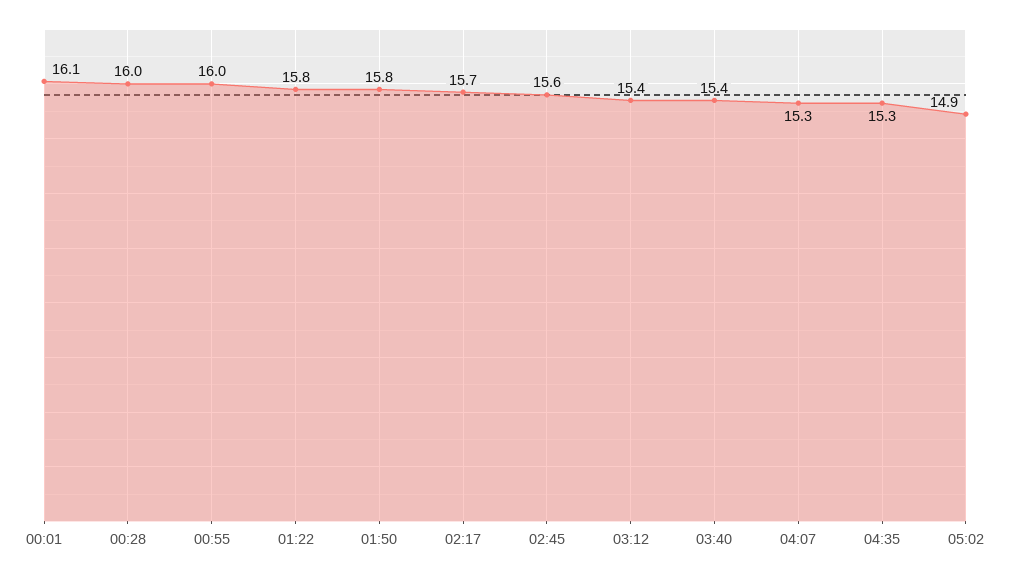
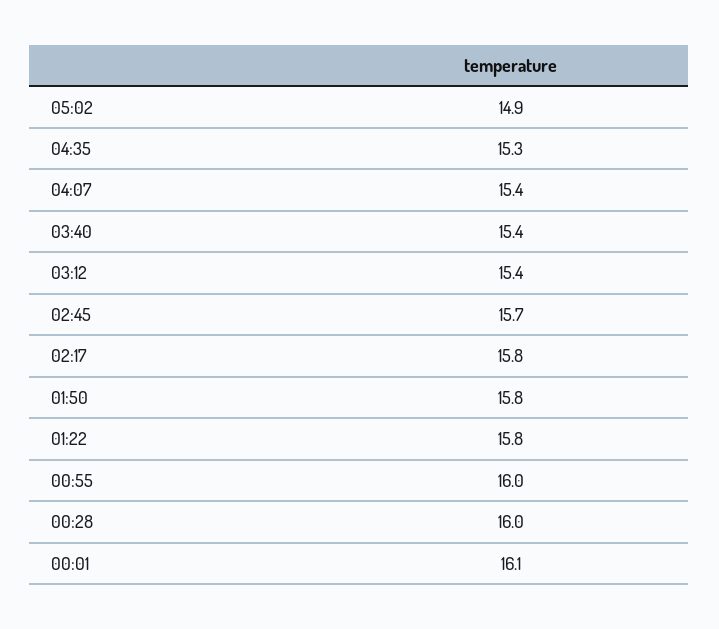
02:17: 15.7 -> 15.8
02:45: 15.6 -> 15.7
04:07: 15.3 -> 15.4

